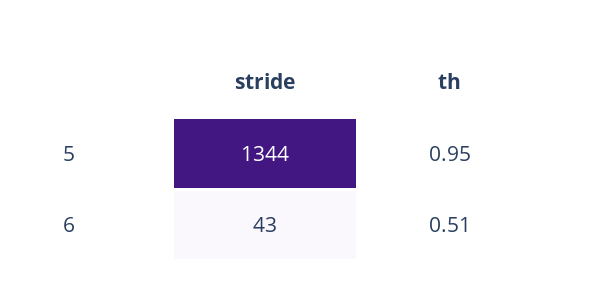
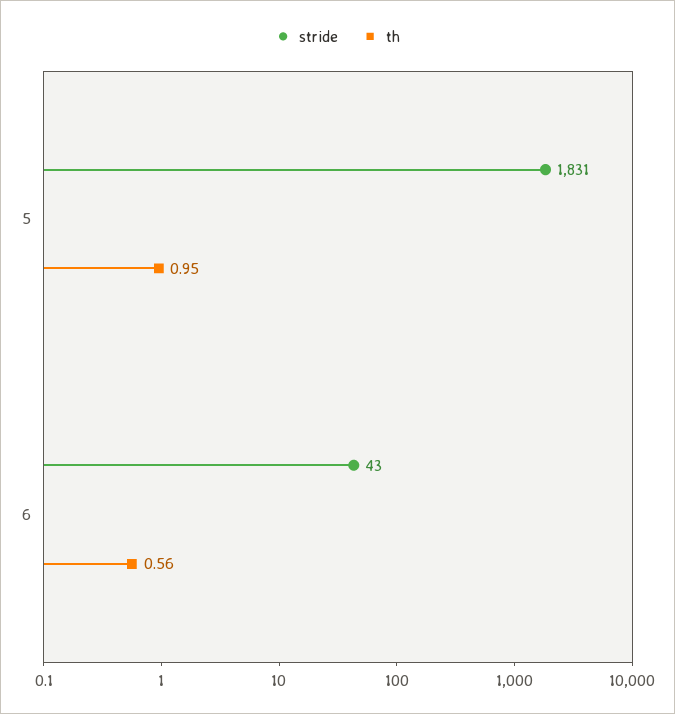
stride, 5: 1344 -> 1831
th, 6: 0.51 -> 0.56

